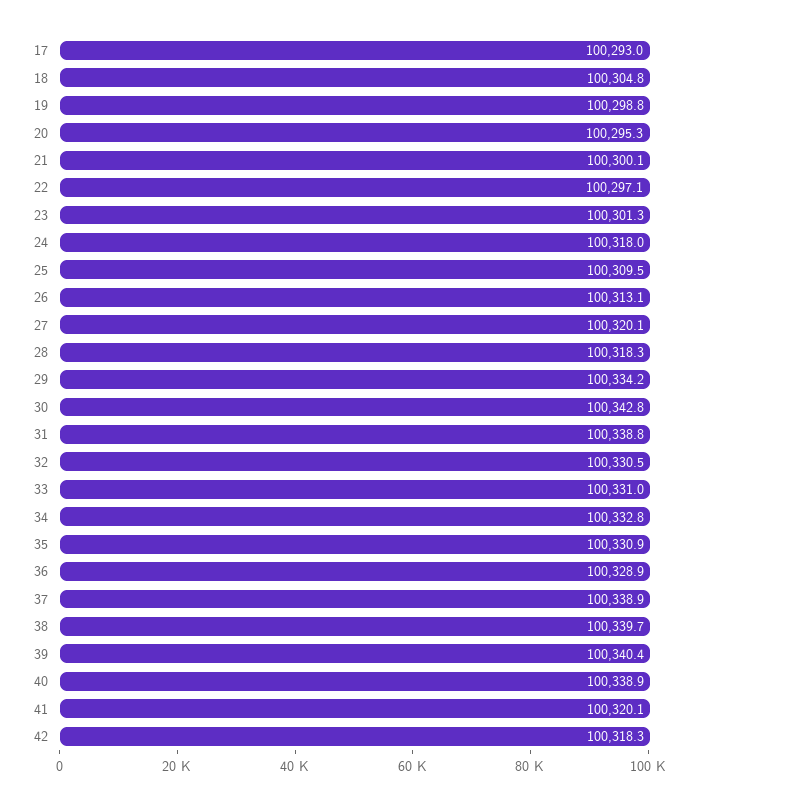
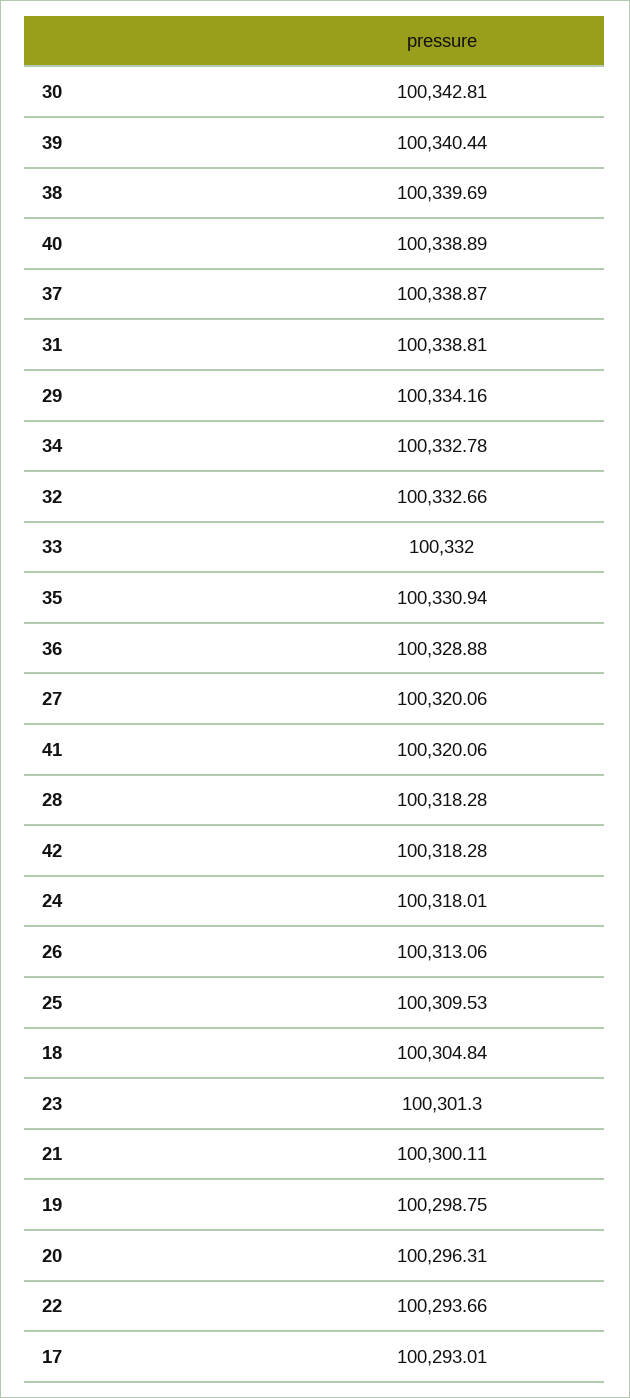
20: 100295.3 -> 100296.31
22: 100297.1 -> 100293.66
32: 100330.5 -> 100332.66
33: 100331 -> 100332

